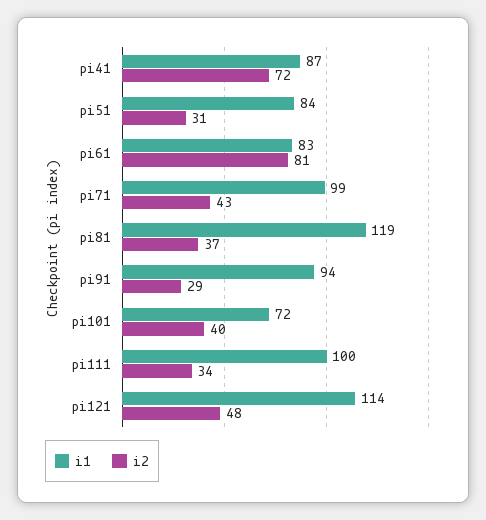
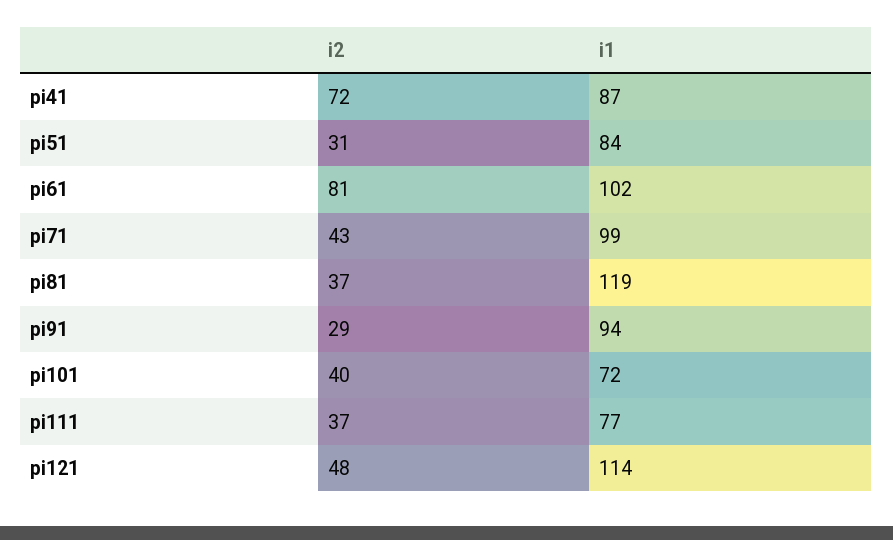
i1, pi61: 83 -> 102
i1, pi111: 100 -> 77
i2, pi111: 34 -> 37

